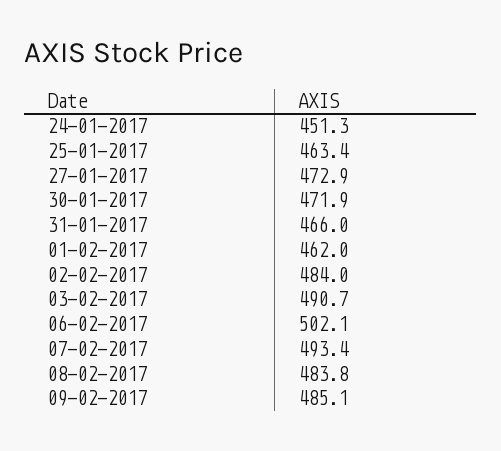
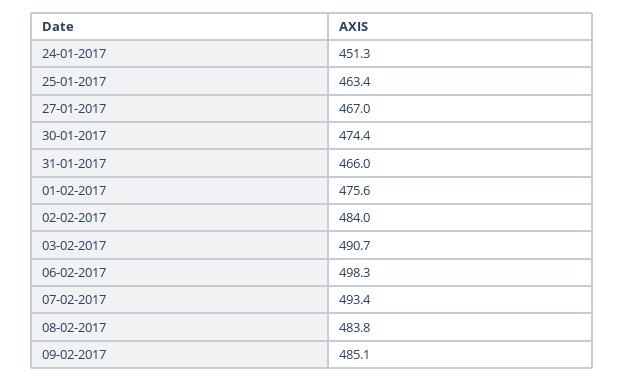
27-01-2017: 472.9 -> 467
30-01-2017: 471.9 -> 474.4
01-02-2017: 462 -> 475.6
06-02-2017: 502.1 -> 498.3

